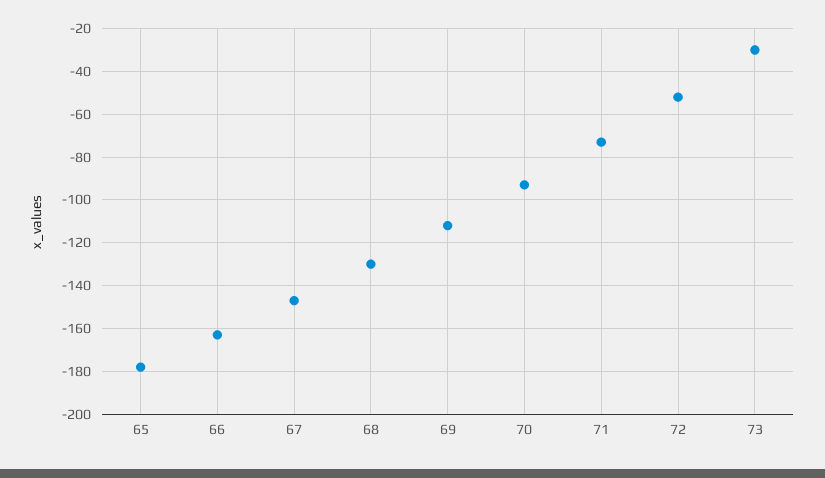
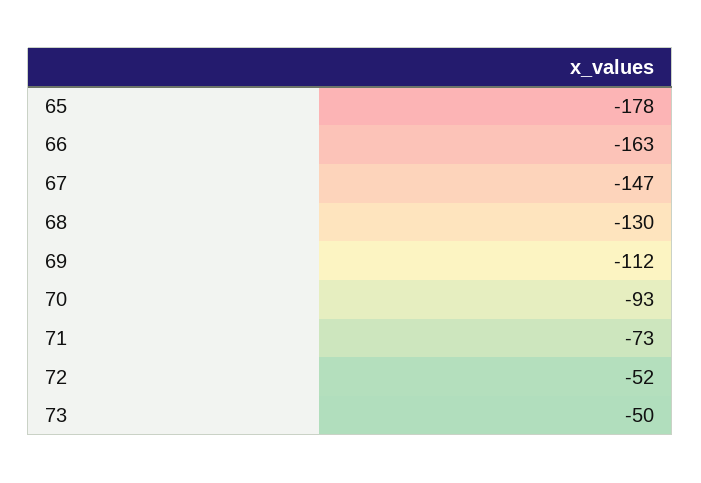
73: -30 -> -50

